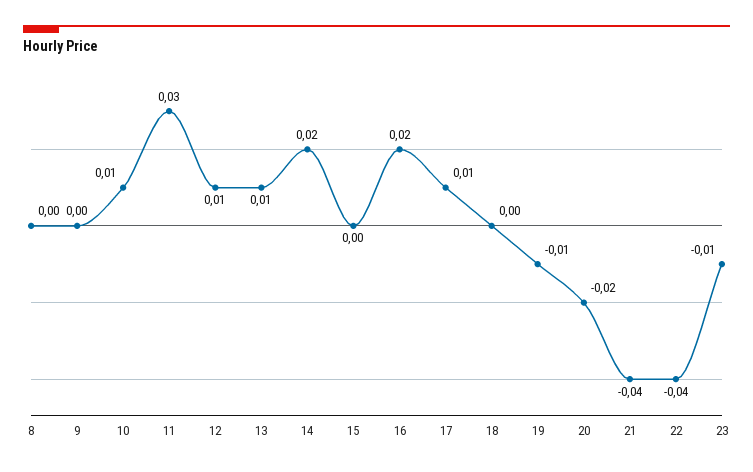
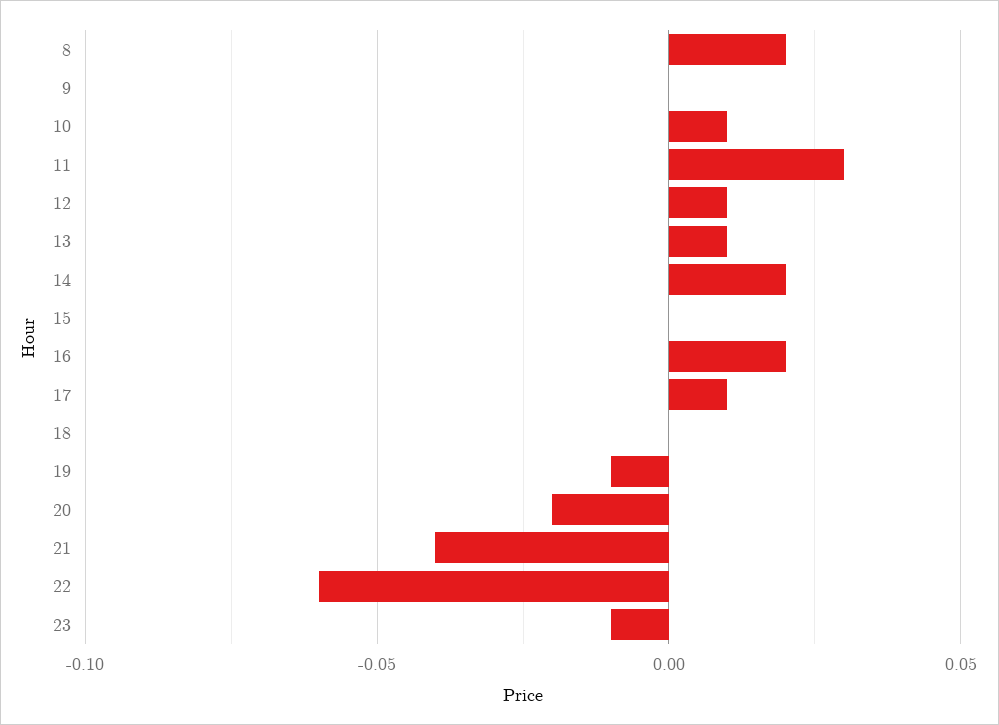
8: 0 -> 0.02
22: -0.04 -> -0.06

